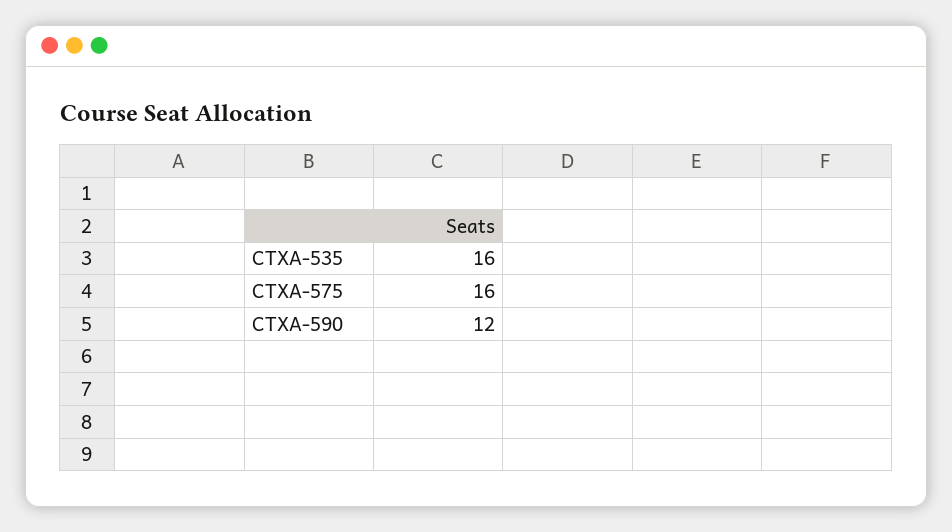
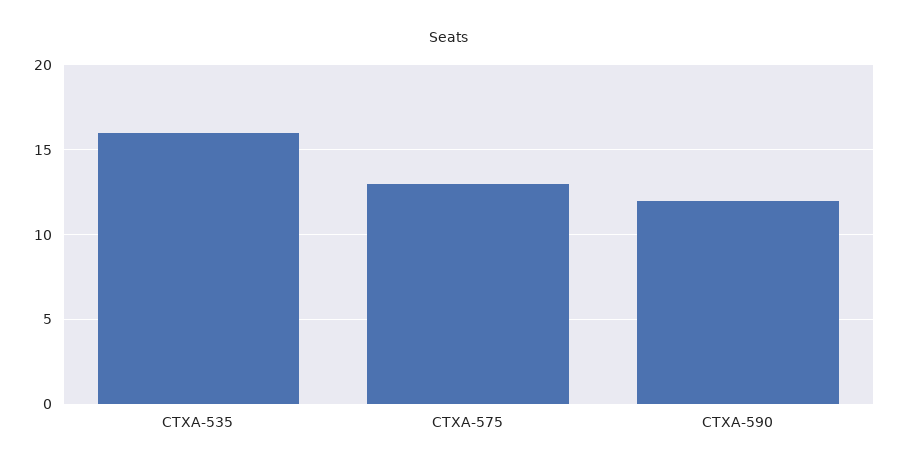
CTXA-575: 16 -> 13

